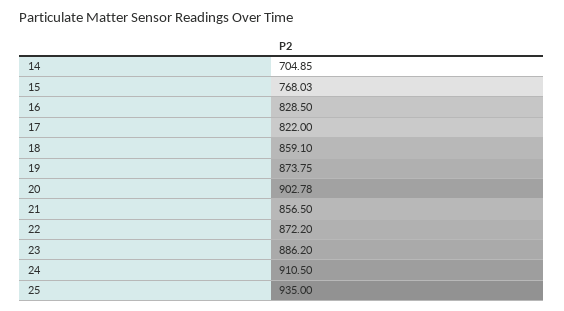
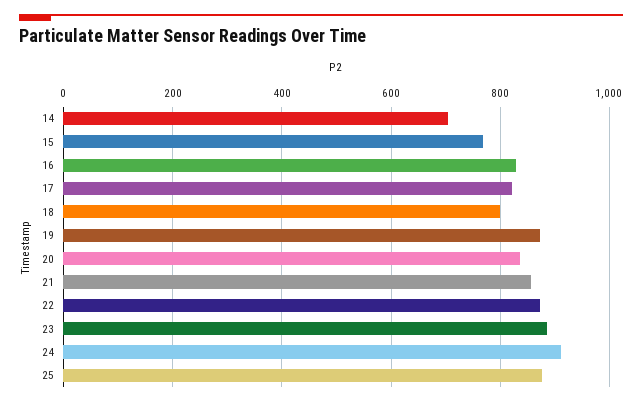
18: 859.1 -> 800
20: 902.78 -> 840
25: 935 -> 880

